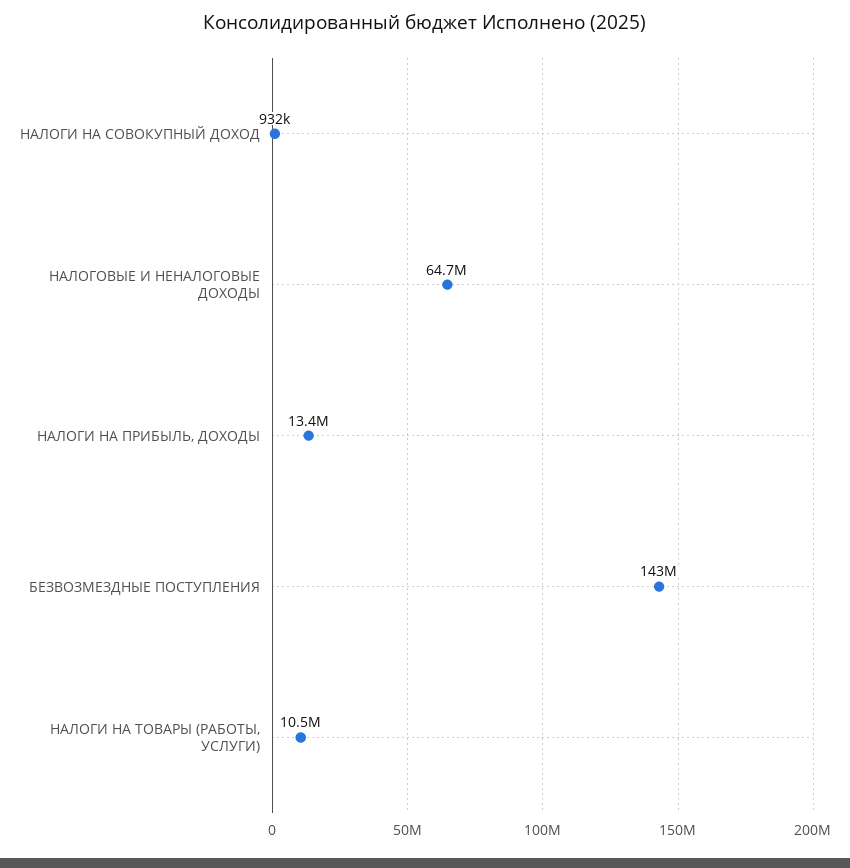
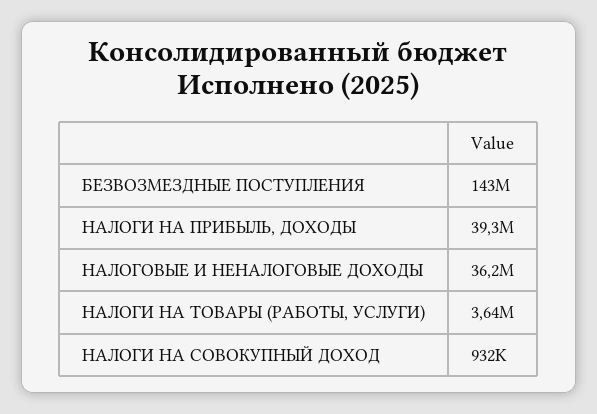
НАЛОГОВЫЕ И НЕНАЛОГОВЫЕ ДОХОДЫ: 64700000 -> 36200000
НАЛОГИ НА ПРИБЫЛЬ, ДОХОДЫ: 13400000 -> 39300000
НАЛОГИ НА ТОВАРЫ (РАБОТЫ, УСЛУГИ): 10500000 -> 3640000

